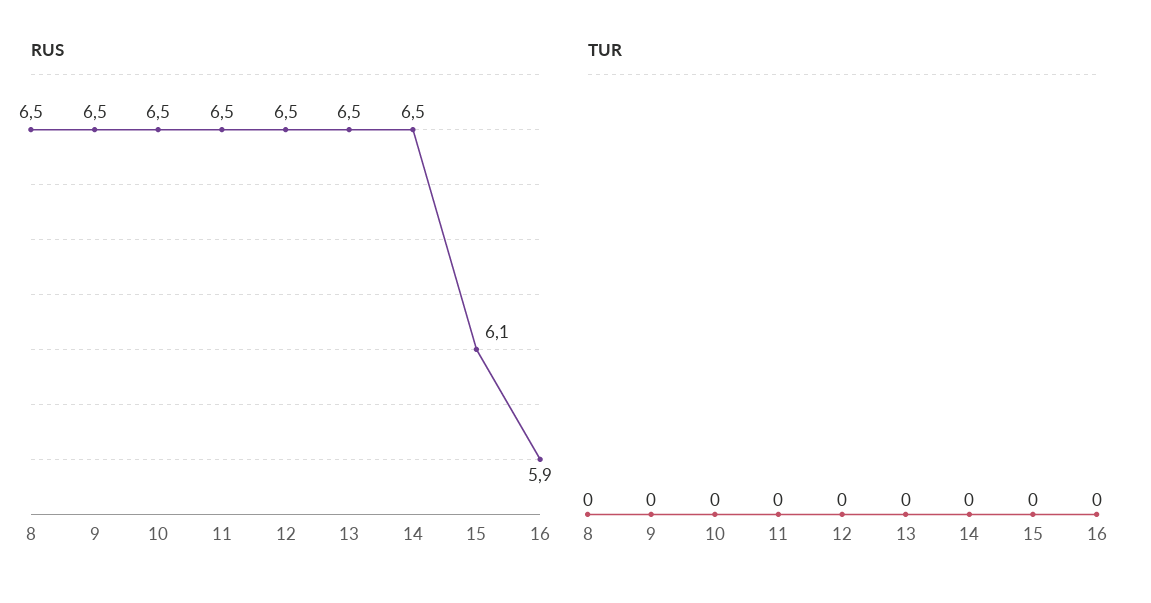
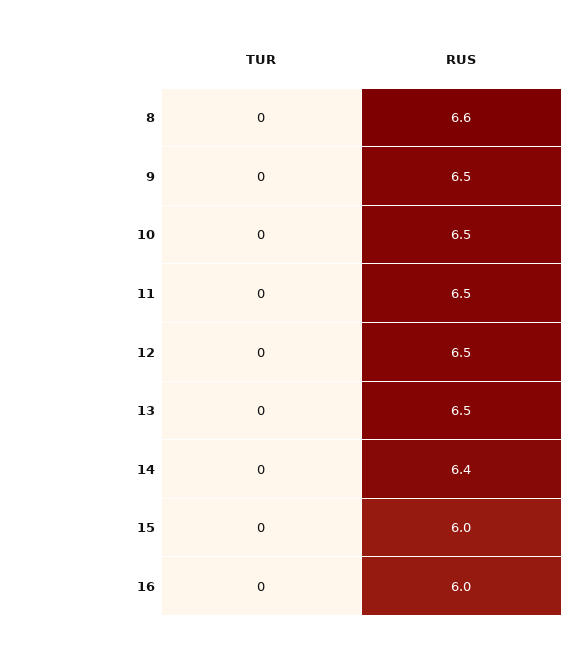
RUS, 8: 6.5 -> 6.6
RUS, 14: 6.5 -> 6.4
RUS, 15: 6.1 -> 6
RUS, 16: 5.9 -> 6

